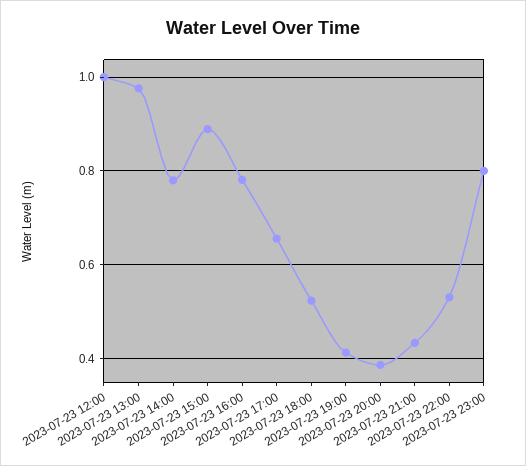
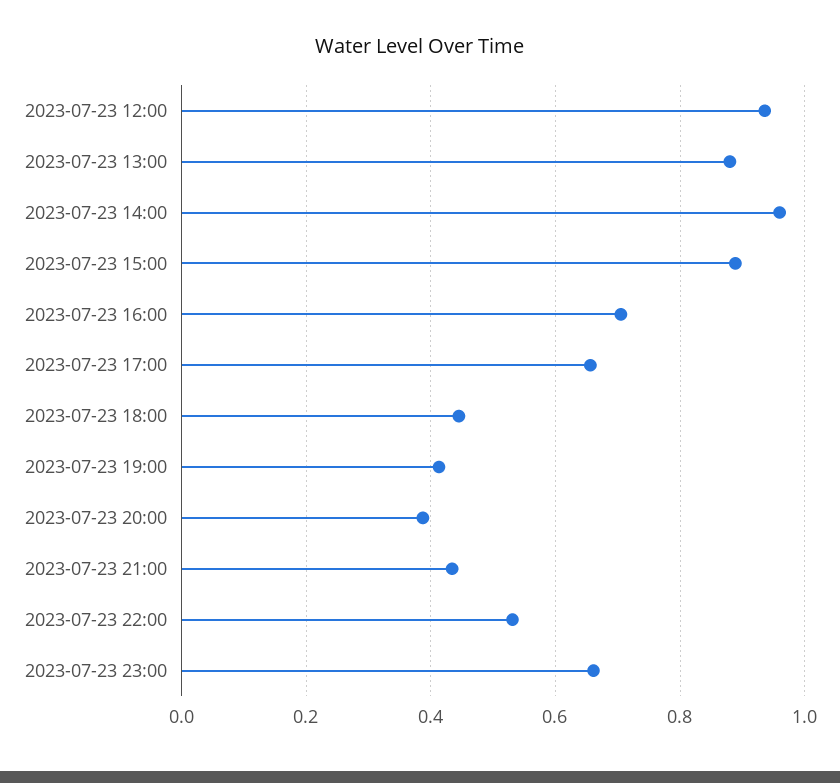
2023-07-23 12:00: 1 -> 0.94
2023-07-23 13:00: 0.98 -> 0.88
2023-07-23 14:00: 0.78 -> 0.96
2023-07-23 16:00: 0.78 -> 0.7
2023-07-23 18:00: 0.52 -> 0.44
2023-07-23 23:00: 0.8 -> 0.66

